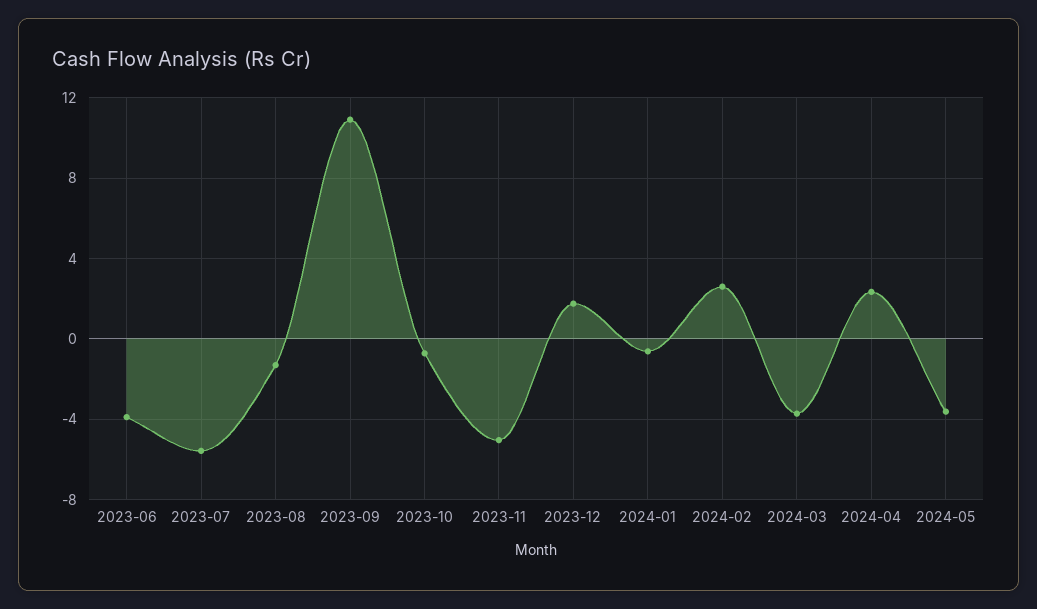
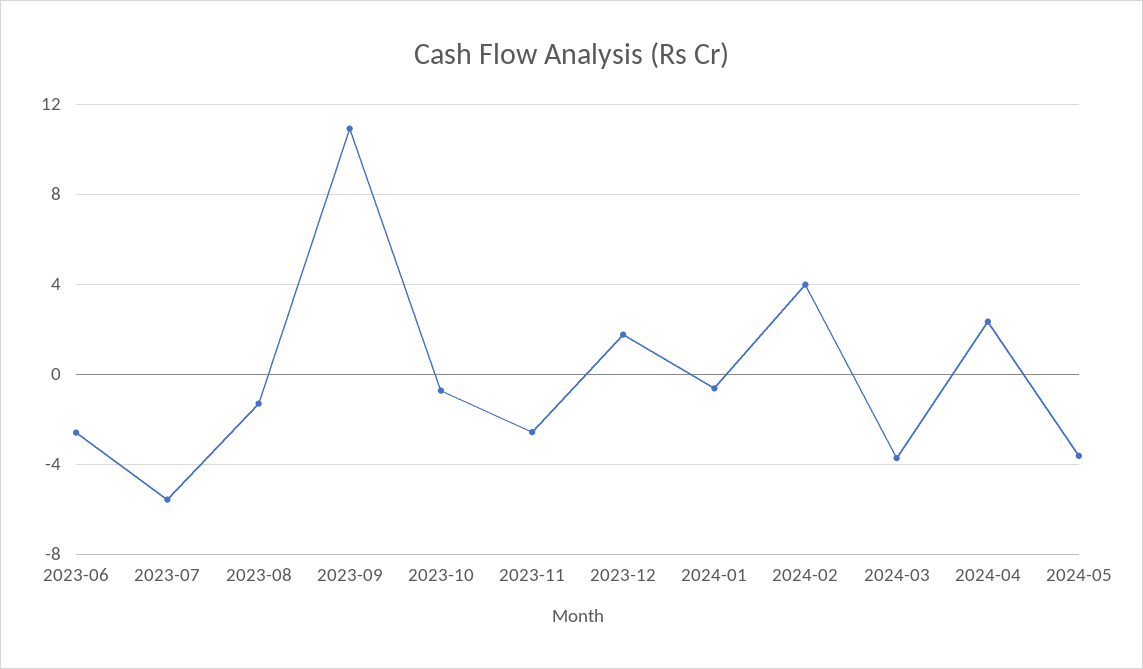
2023-06: -4 -> -2.5
2023-11: -5 -> -2.5
2024-02: 2.5 -> 4

